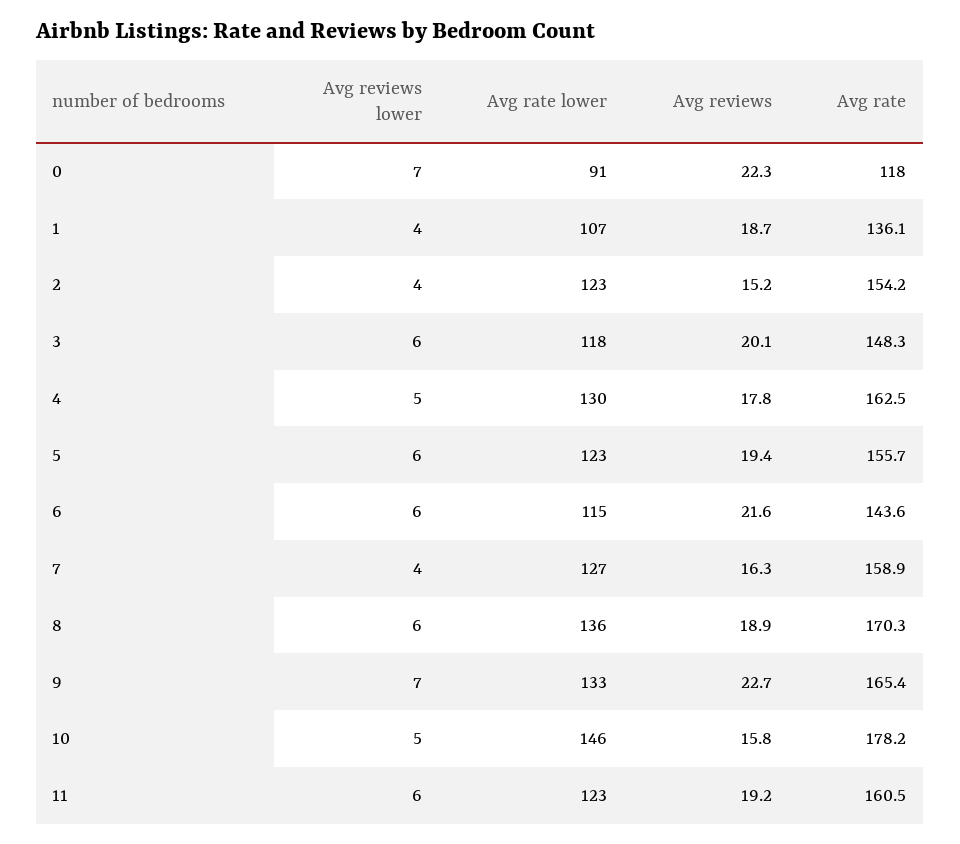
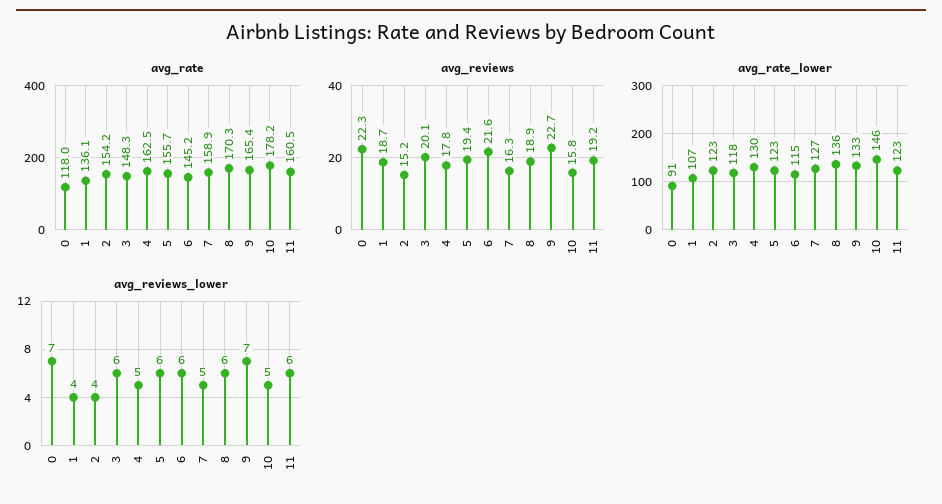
Avg rate, 6: 143.6 -> 145.2
Avg reviews lower, 7: 4 -> 5

